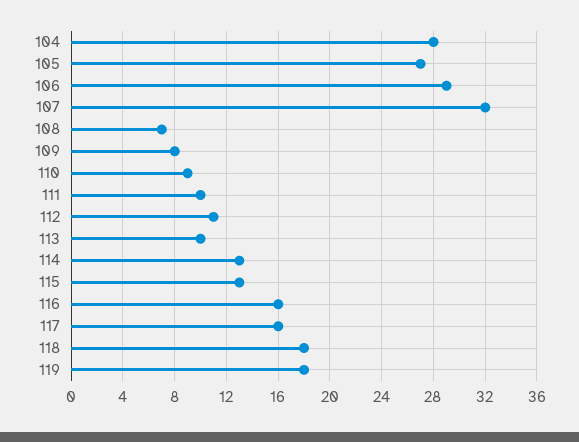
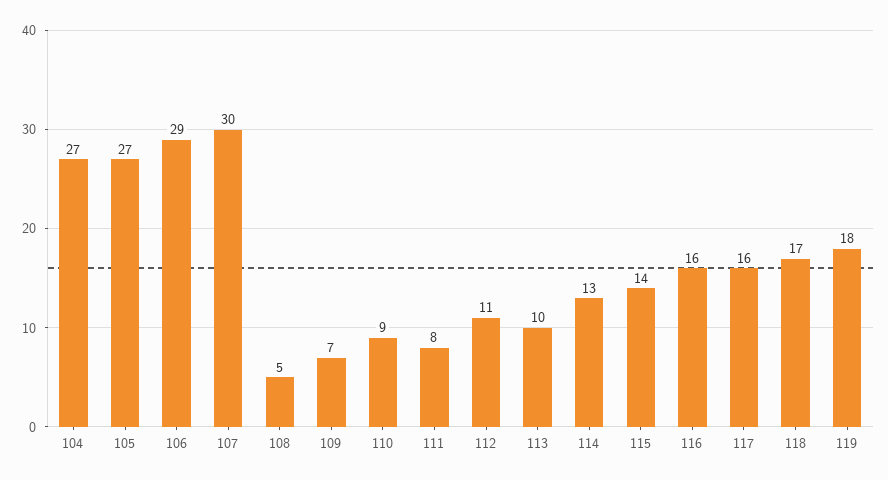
104: 28 -> 27
107: 32 -> 30
108: 7 -> 5
109: 8 -> 7
111: 10 -> 8
115: 13 -> 14
118: 18 -> 17

